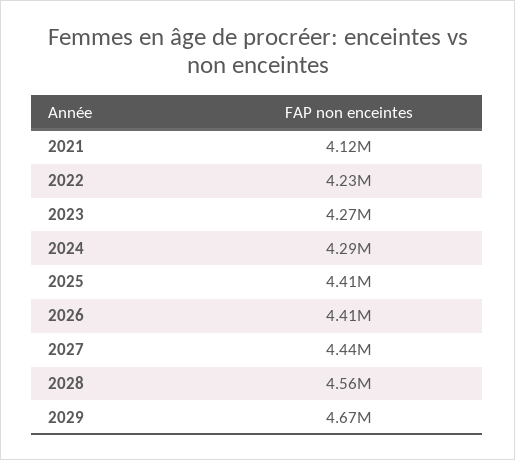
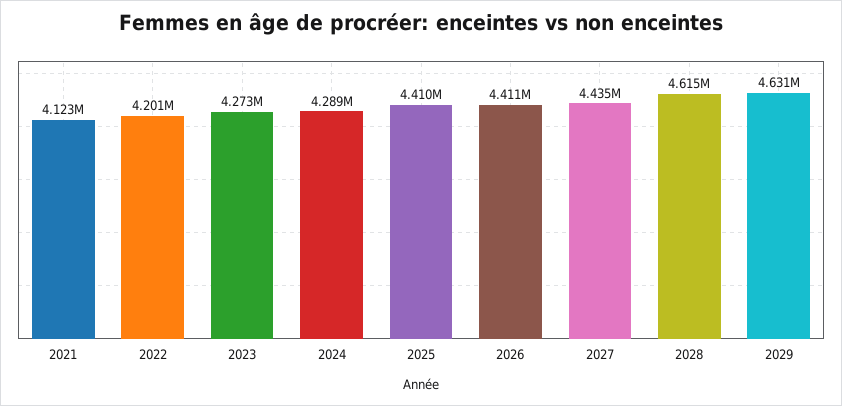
2022: 4230000 -> 4201000
2028: 4560000 -> 4615000
2029: 4670000 -> 4631000

